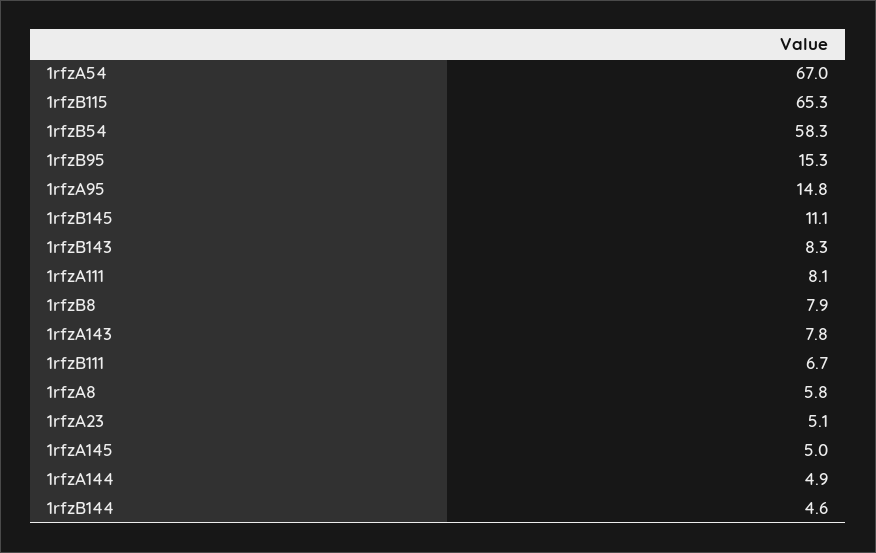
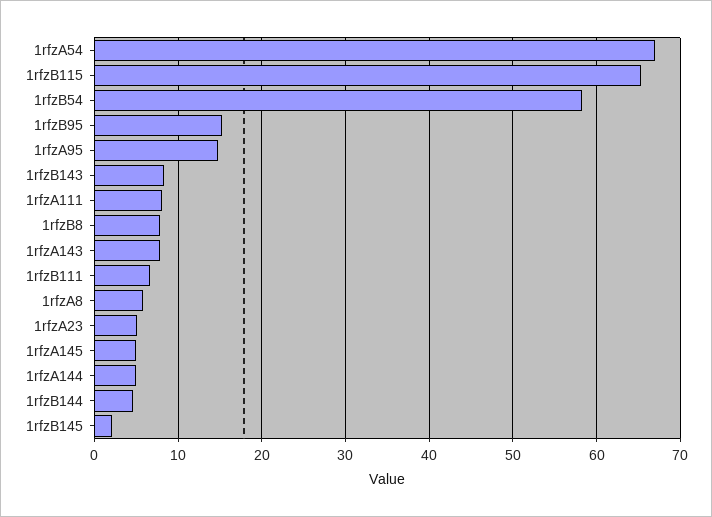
1rfzB145: 11.1 -> 2

